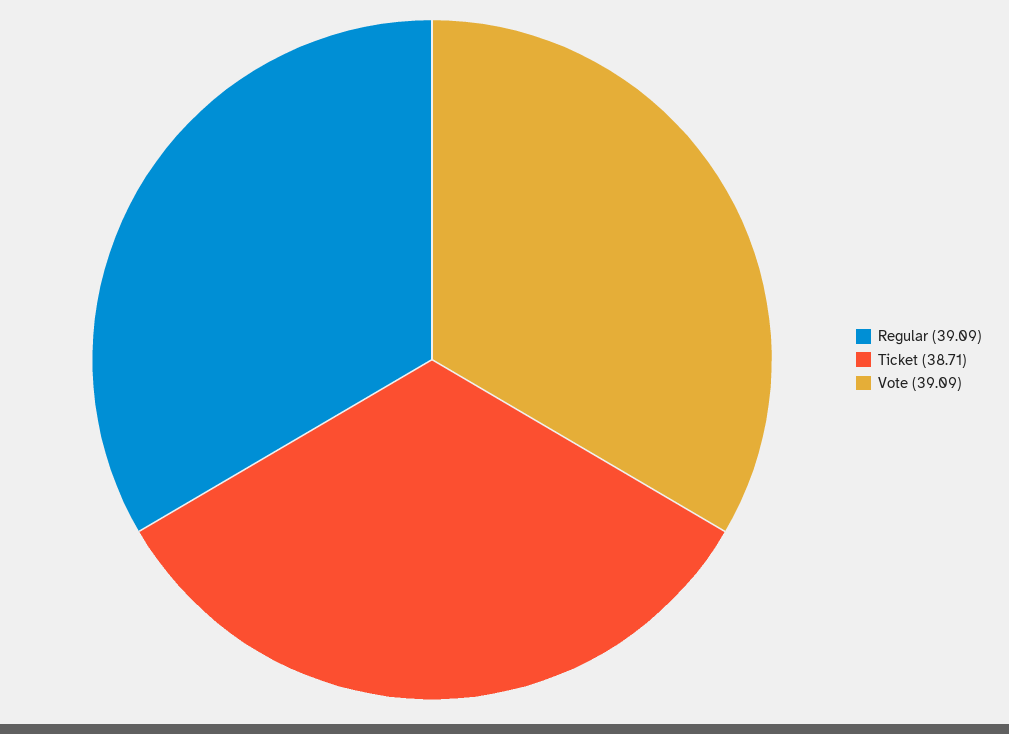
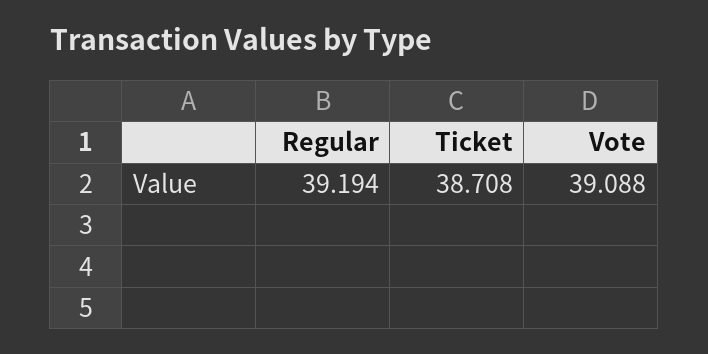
Regular: 39.09 -> 39.194

